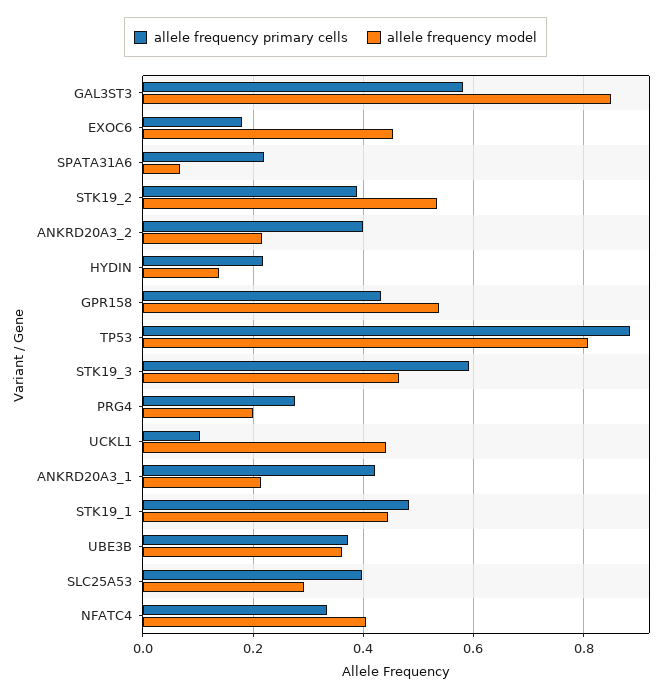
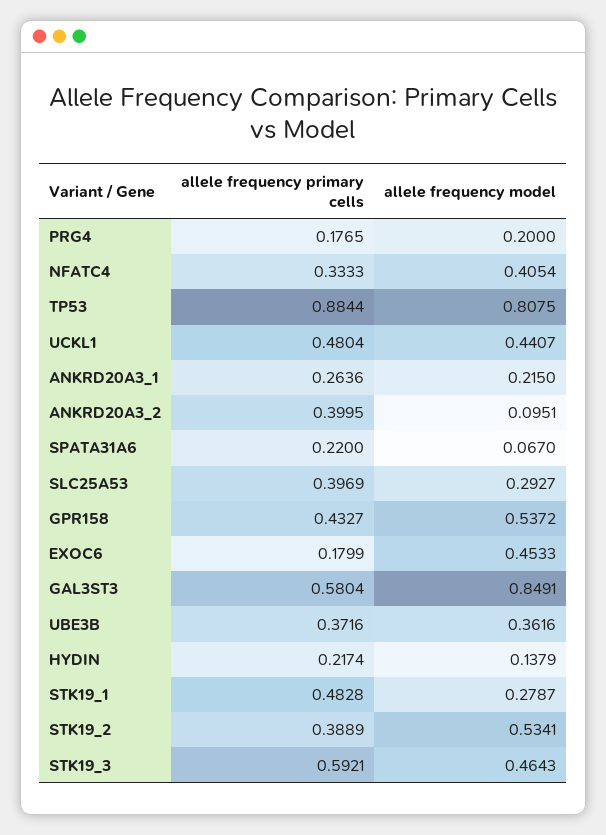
allele frequency model, ANKRD20A3_2: 0.22 -> 0.0951
allele frequency primary cells, PRG4: 0.28 -> 0.1765
allele frequency primary cells, UCKL1: 0.1 -> 0.4804
allele frequency primary cells, ANKRD20A3_1: 0.42 -> 0.2636
allele frequency model, STK19_1: 0.44 -> 0.2787

